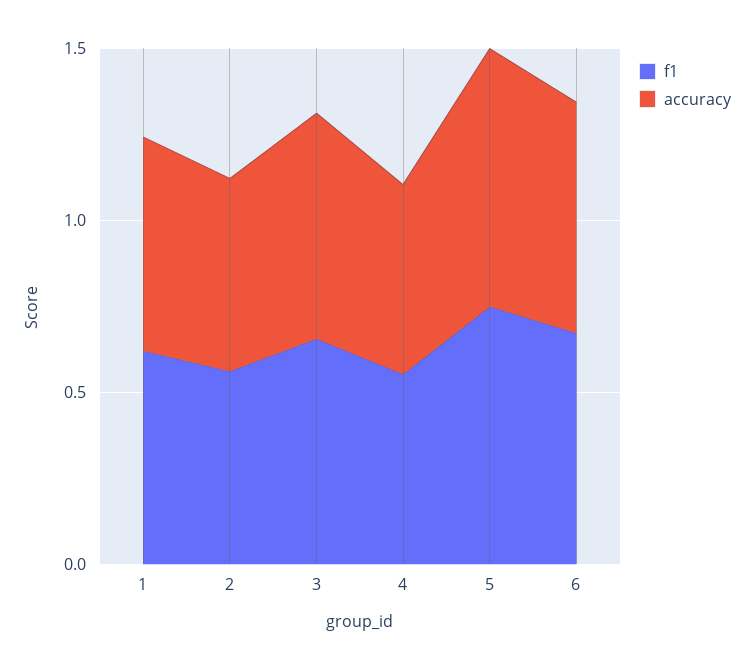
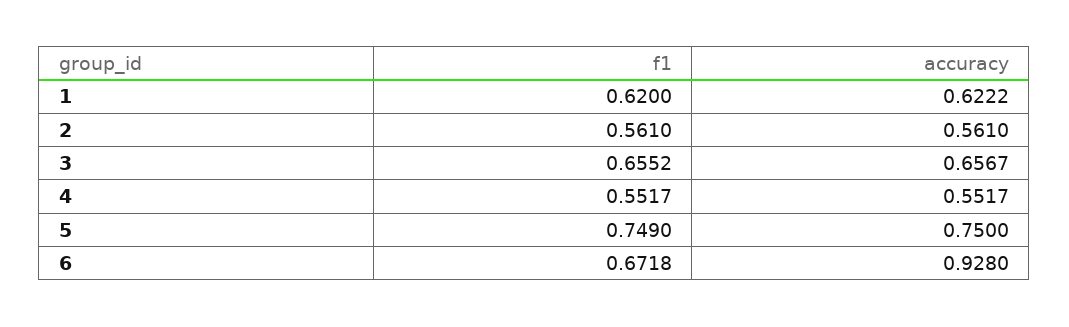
accuracy, 6: 0.7 -> 0.928

